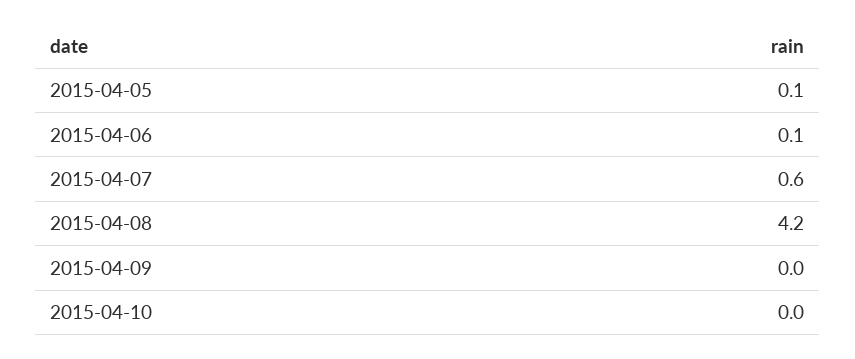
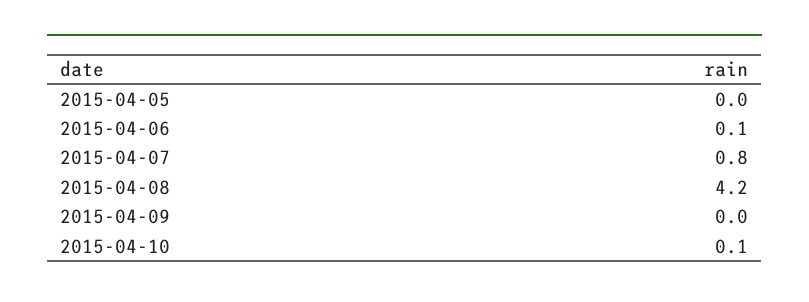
2015-04-05: 0.1 -> 0
2015-04-07: 0.6 -> 0.8
2015-04-10: 0 -> 0.1

